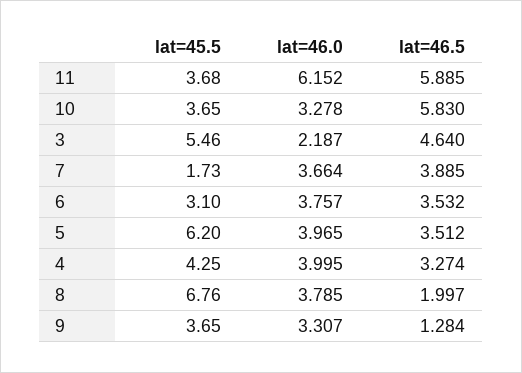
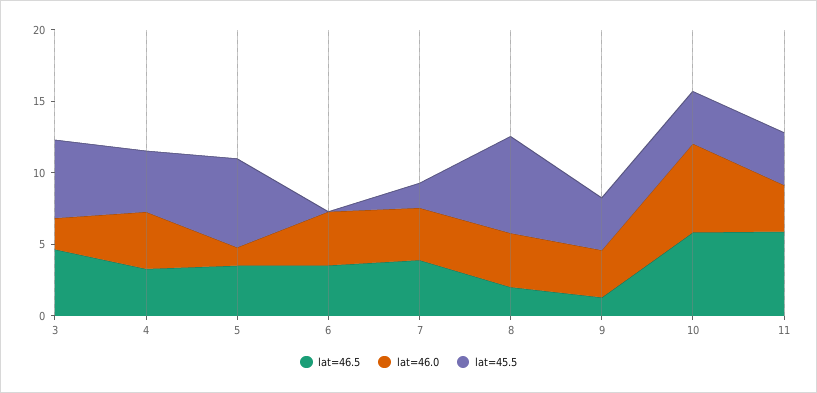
lat=46.0, 11: 6.152 -> 3
lat=46.0, 10: 3.278 -> 6
lat=45.5, 6: 3.1 -> 0
lat=46.0, 5: 3.965 -> 1

